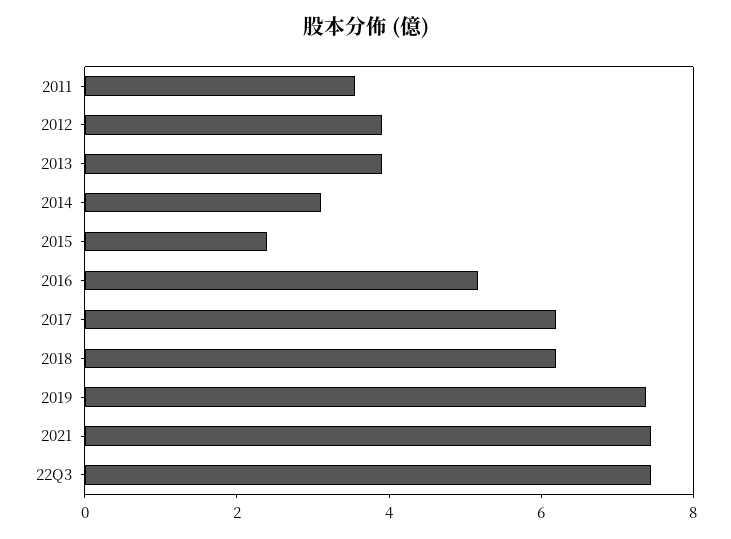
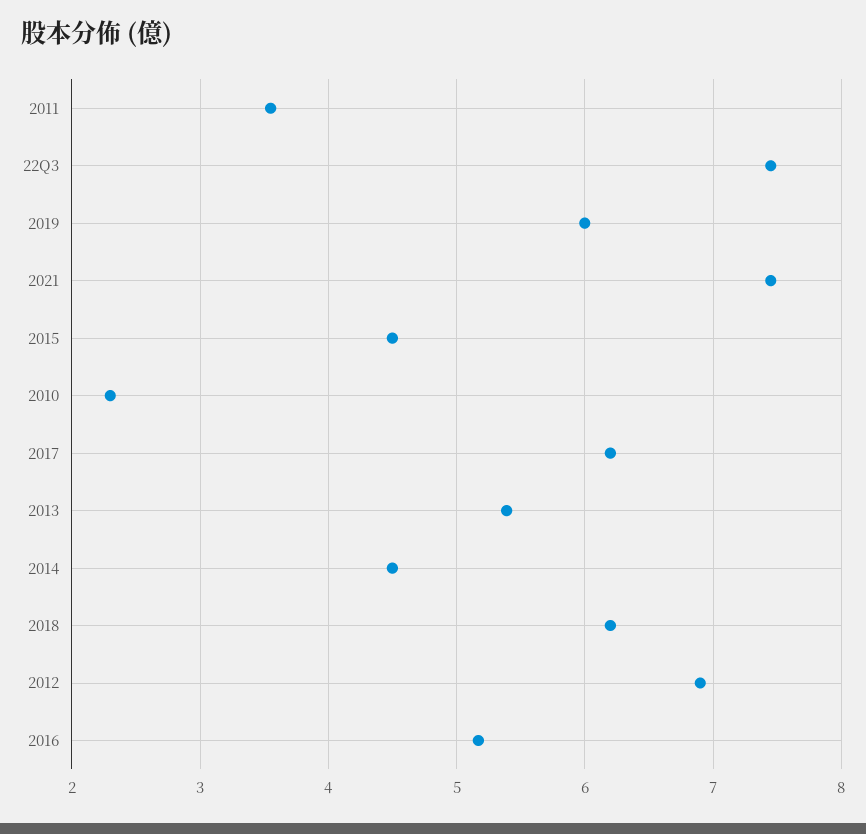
2012: 4 -> 6.9
2013: 4 -> 5.4
2014: 3 -> 4.5
2015: 2.5 -> 4.5
2019: 7.5 -> 6
2010: none -> 2.3

